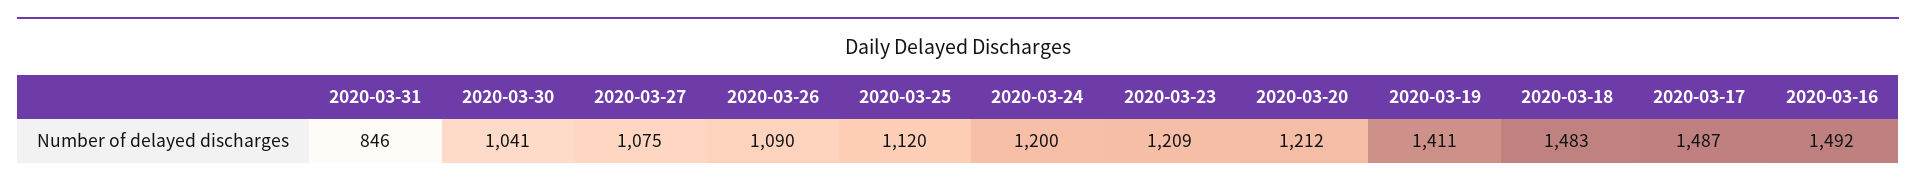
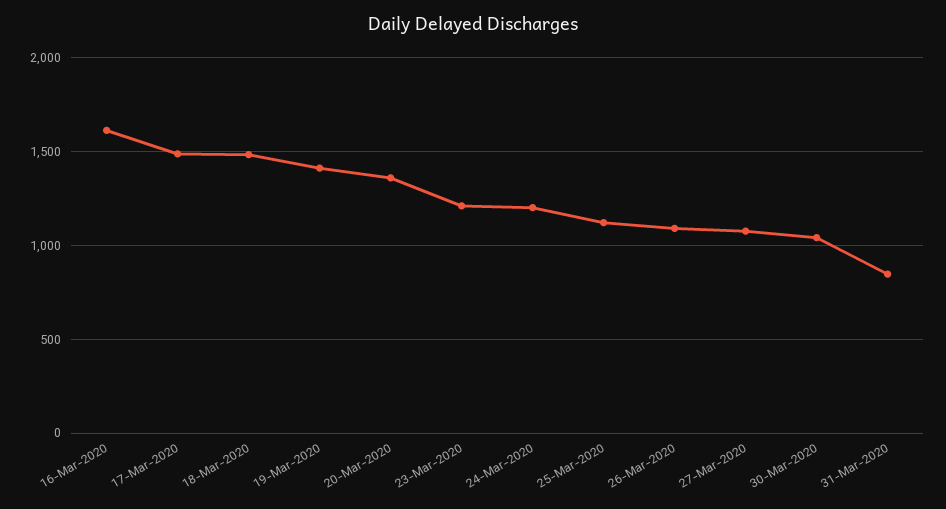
2020-03-20: 1212 -> 1350
2020-03-16: 1492 -> 1600

